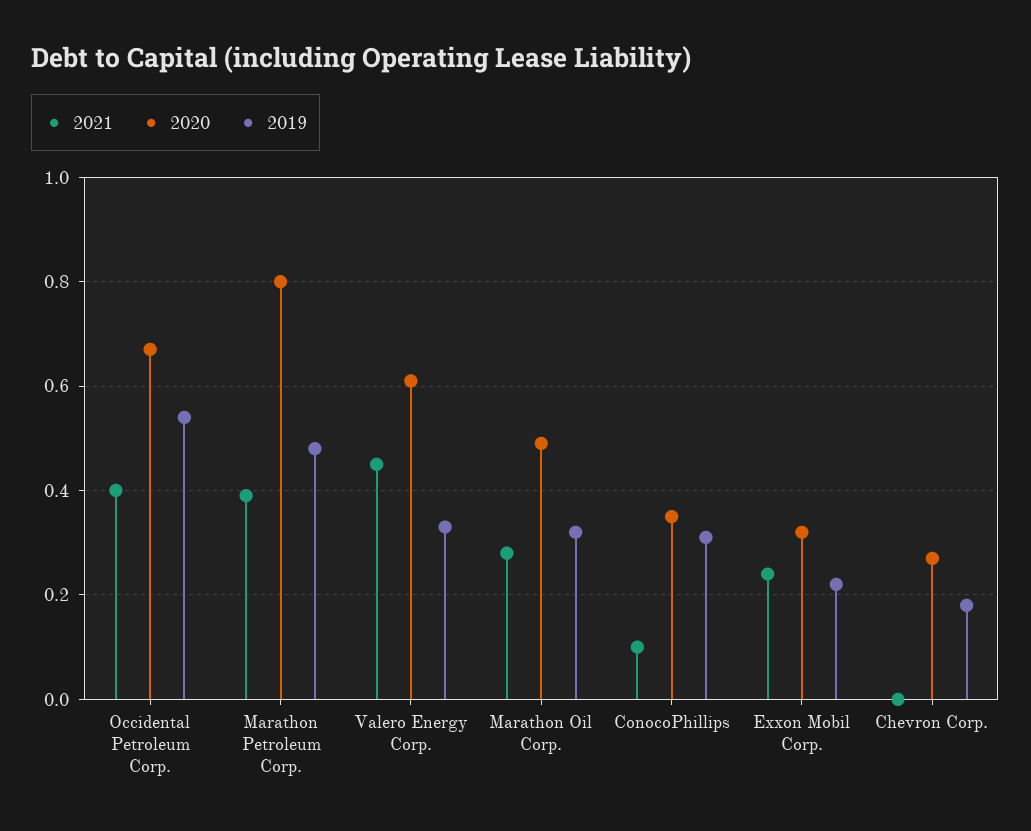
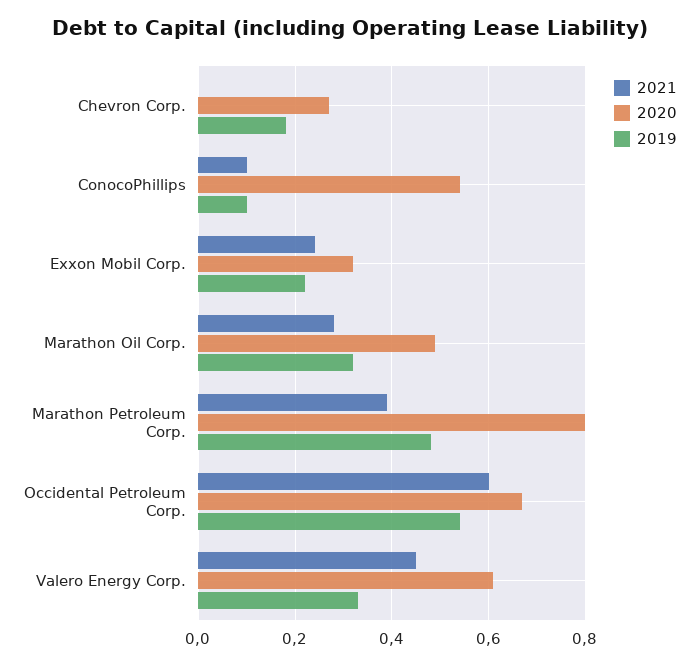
2021, Occidental Petroleum Corp.: 0.4 -> 0.6
2020, ConocoPhillips: 0.35 -> 0.55
2019, ConocoPhillips: 0.3 -> 0.1

